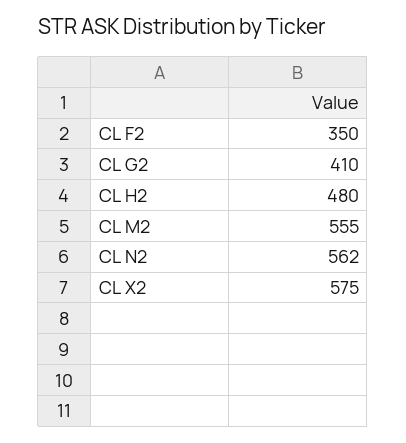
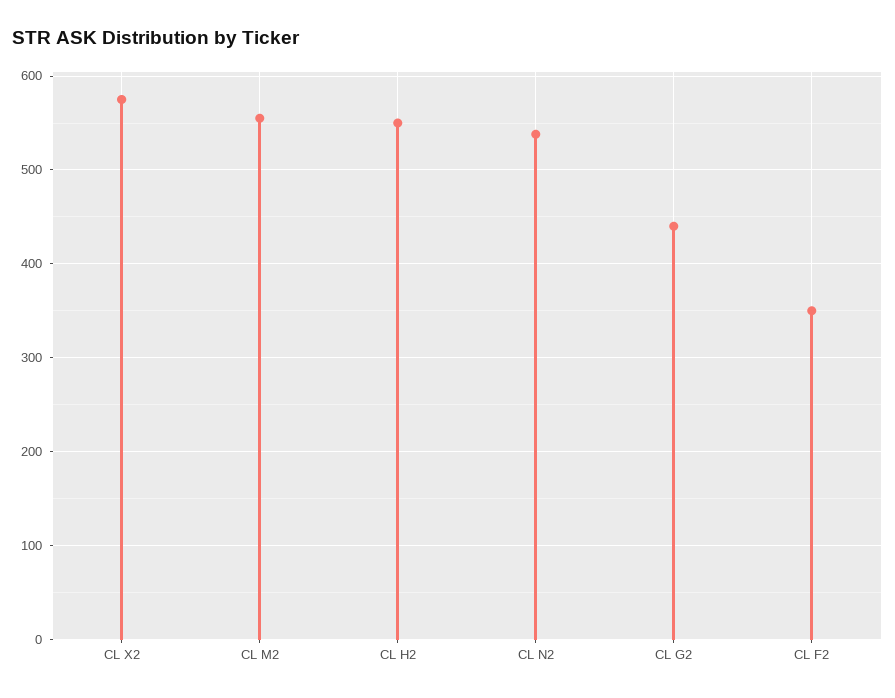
CL G2: 410 -> 440
CL H2: 480 -> 550
CL N2: 562 -> 540

